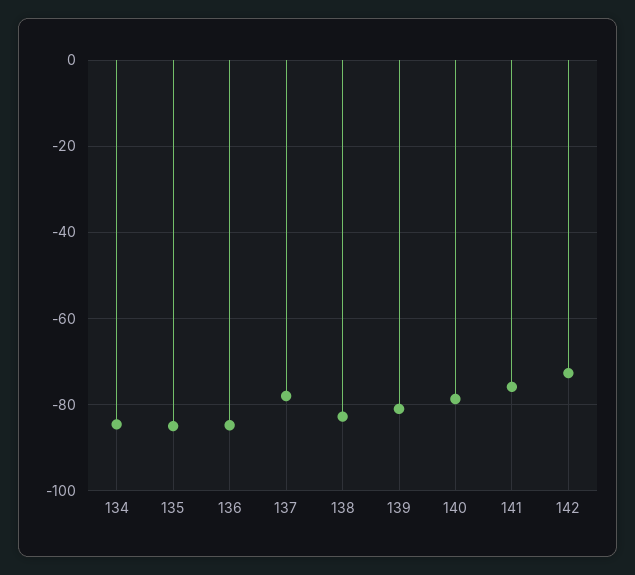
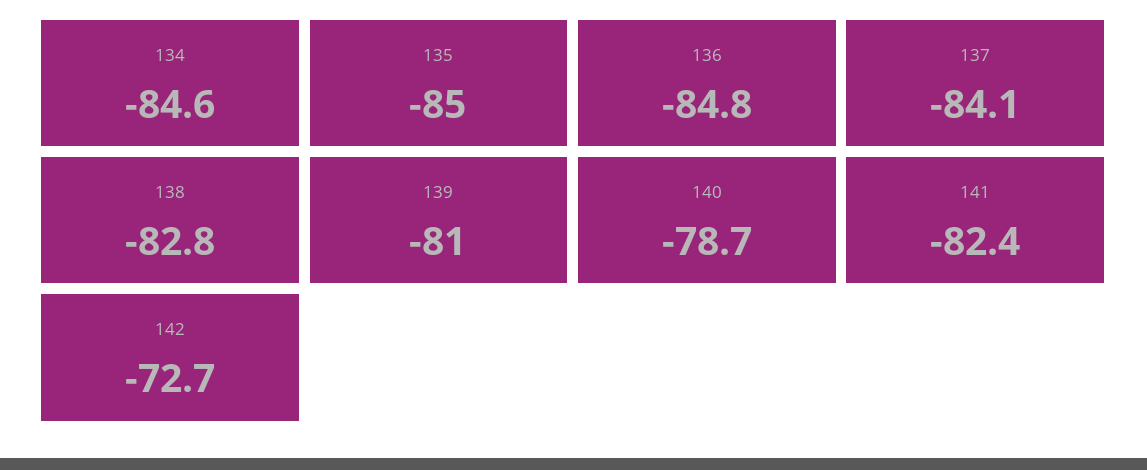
137: -78 -> -84.1
141: -76 -> -82.4

